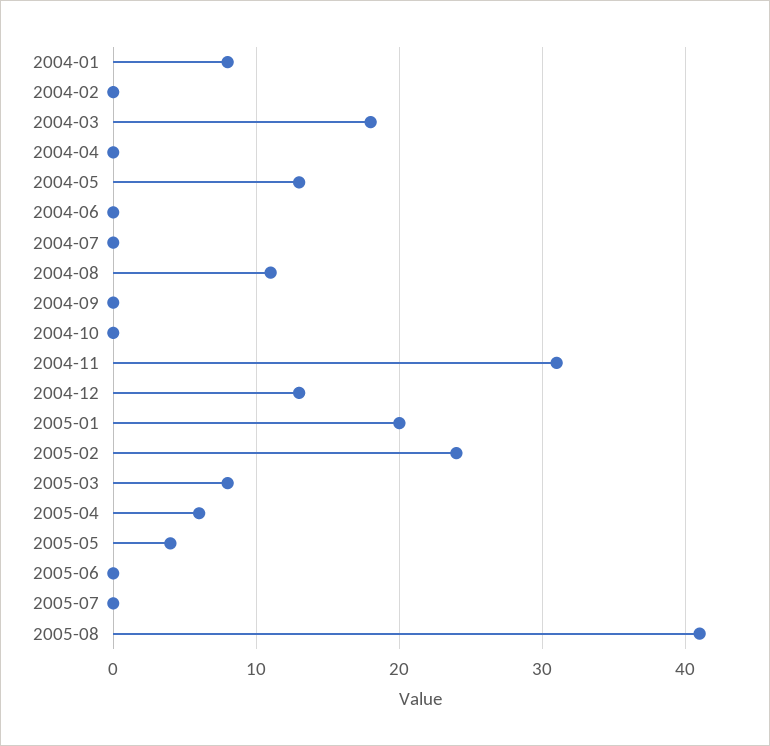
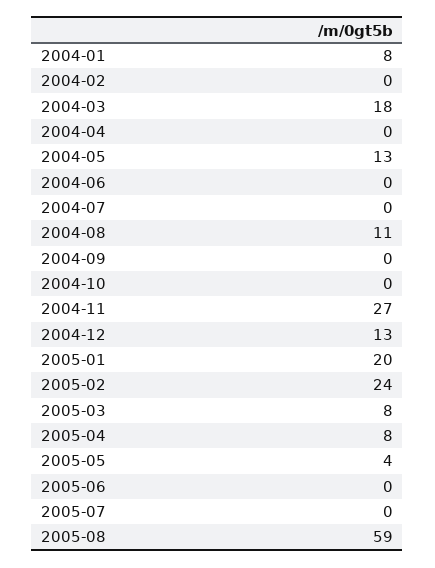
2004-11: 31 -> 27
2005-04: 6 -> 8
2005-08: 41 -> 59

